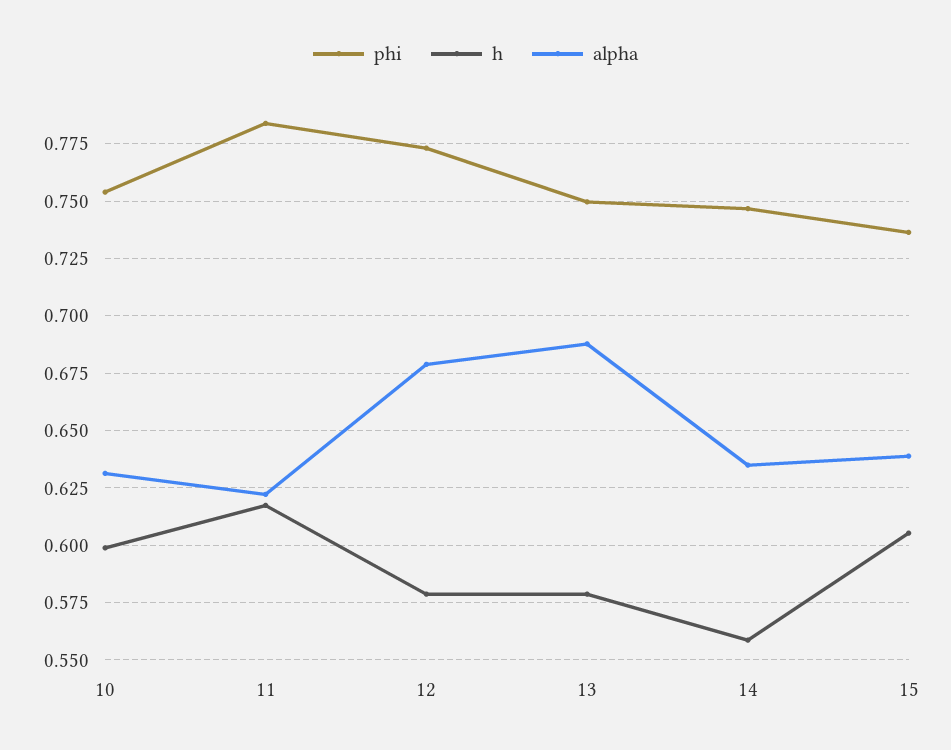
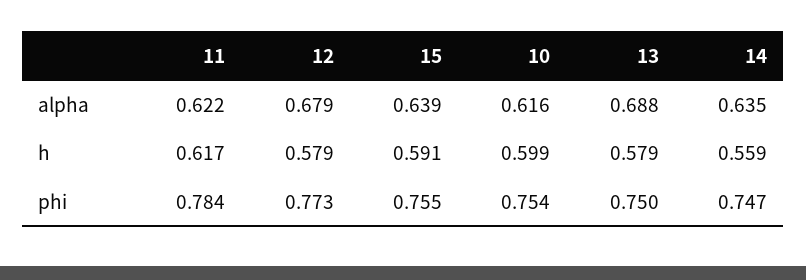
alpha, 10: 0.63 -> 0.616
phi, 15: 0.735 -> 0.755
h, 15: 0.605 -> 0.591

